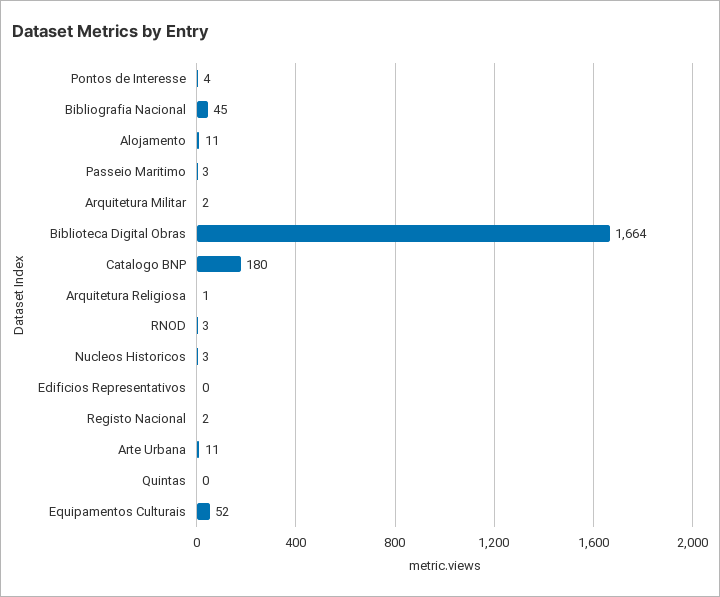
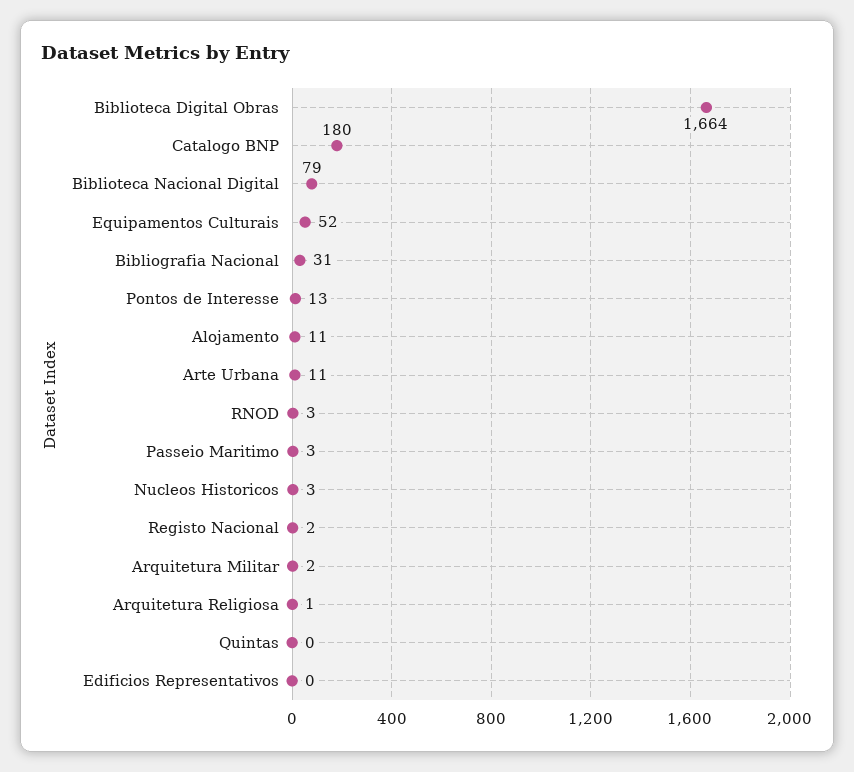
Pontos de Interesse: 4 -> 13
Bibliografia Nacional: 45 -> 31
Biblioteca Nacional Digital: none -> 79

